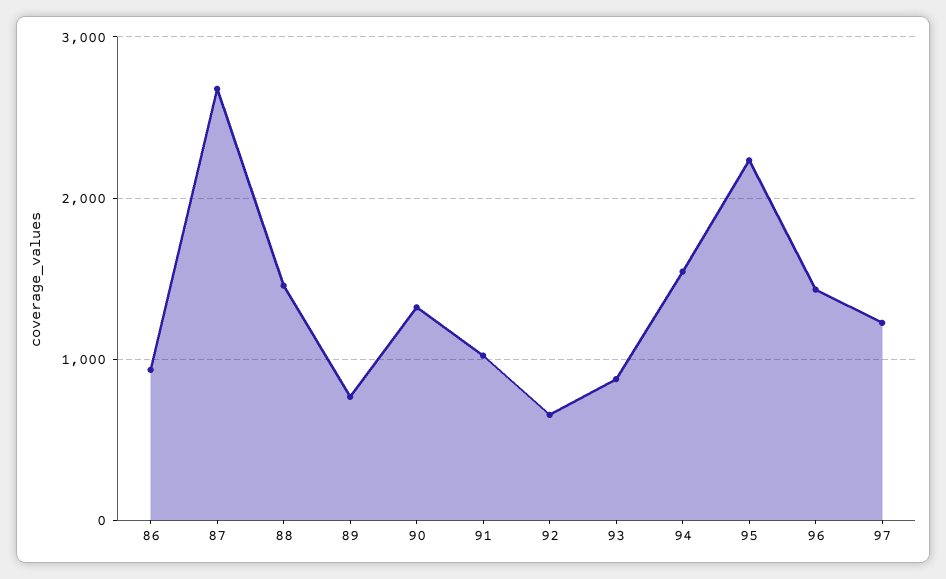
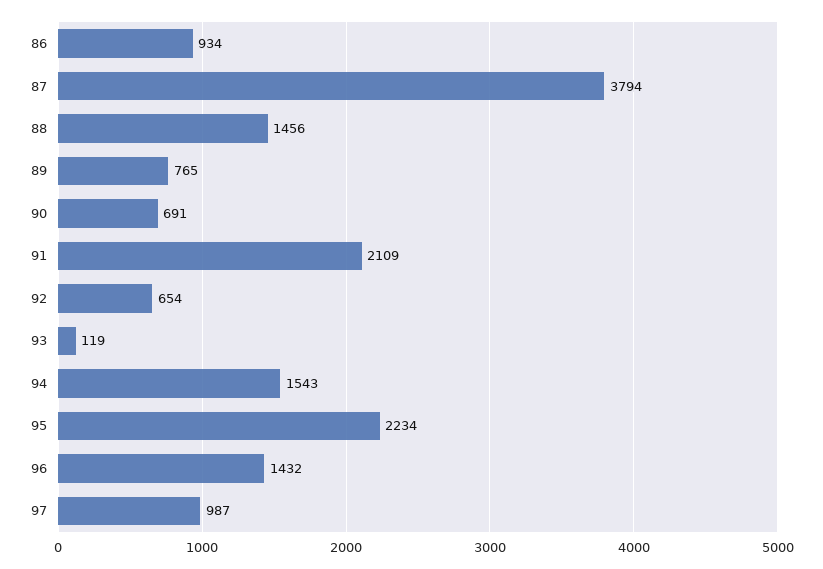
87: 2700 -> 3794
90: 1300 -> 691
91: 1000 -> 2109
93: 900 -> 119
97: 1200 -> 987

